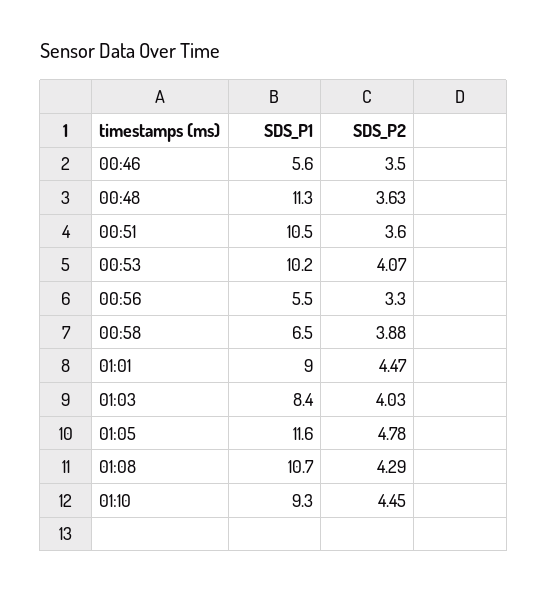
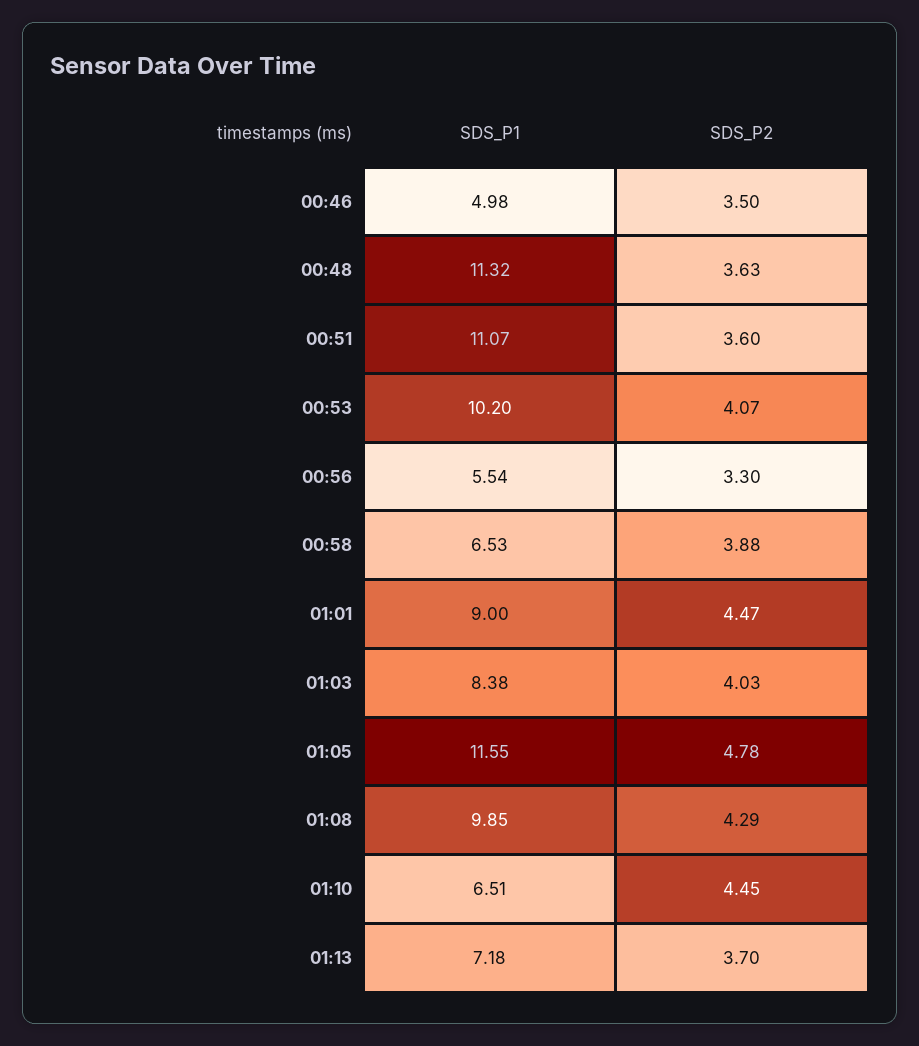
SDS_P1, 00:46: 5.6 -> 4.98
SDS_P1, 00:51: 10.5 -> 11.07
SDS_P1, 01:08: 10.7 -> 9.85
SDS_P1, 01:10: 9.3 -> 6.51
SDS_P1, 01:13: none -> 7.18
SDS_P2, 01:13: none -> 3.7

